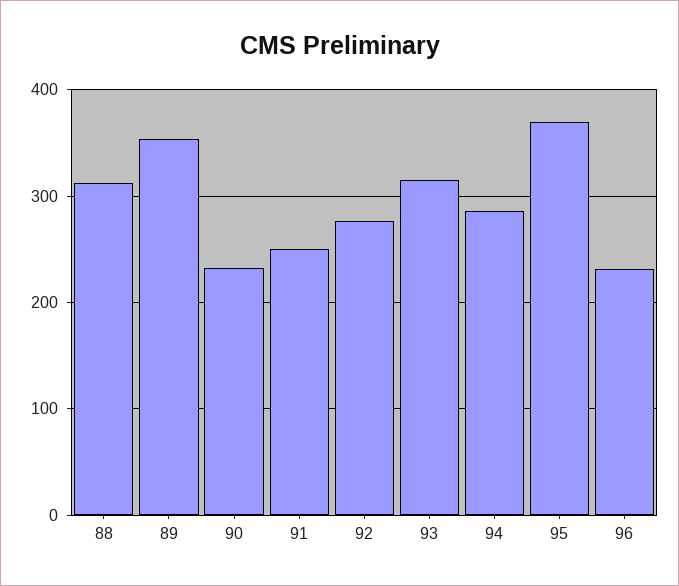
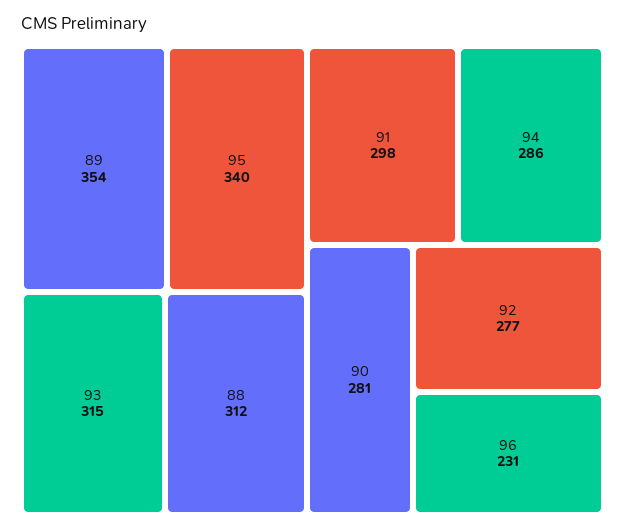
90: 230 -> 281
91: 250 -> 298
95: 370 -> 340

